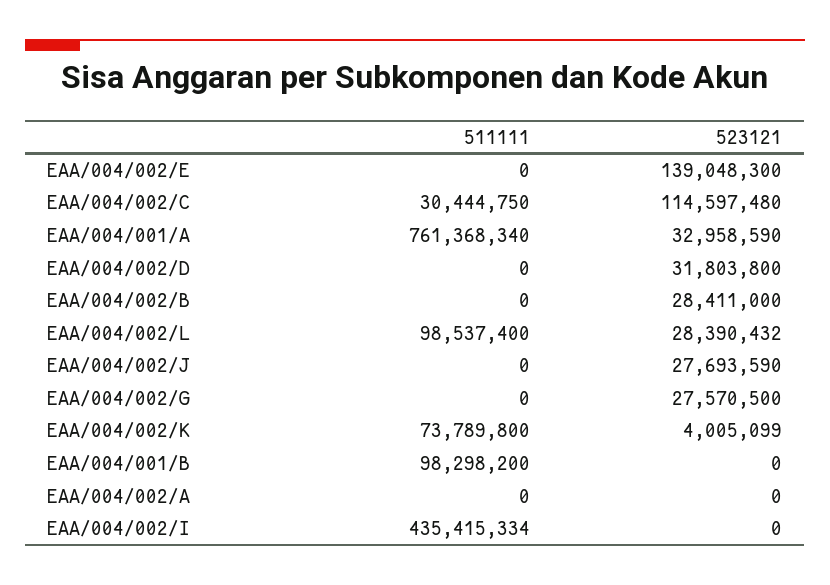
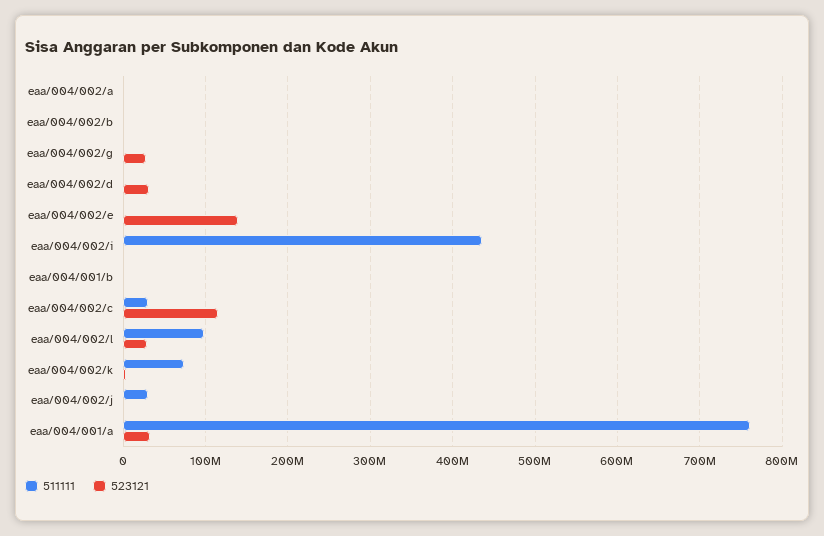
523121, EAA/004/002/B: 28411000 -> 0
511111, EAA/004/002/J: 0 -> 30000000
523121, EAA/004/002/J: 27693590 -> 0
511111, EAA/004/001/B: 98298200 -> 0

